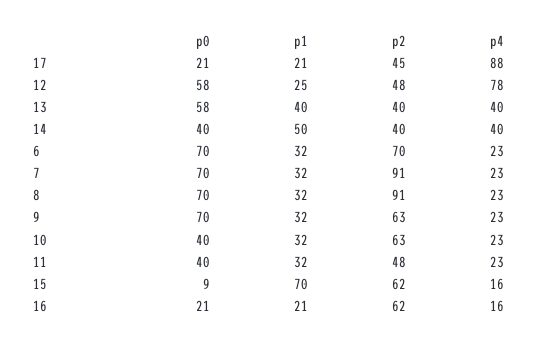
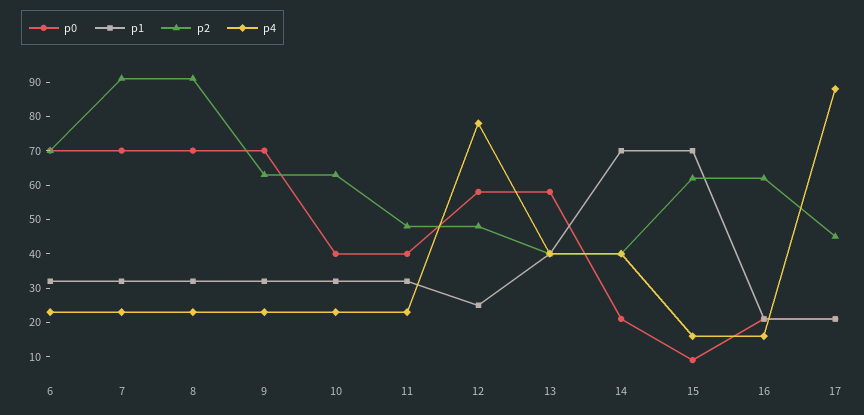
p0, 14: 40 -> 20
p1, 14: 50 -> 70

